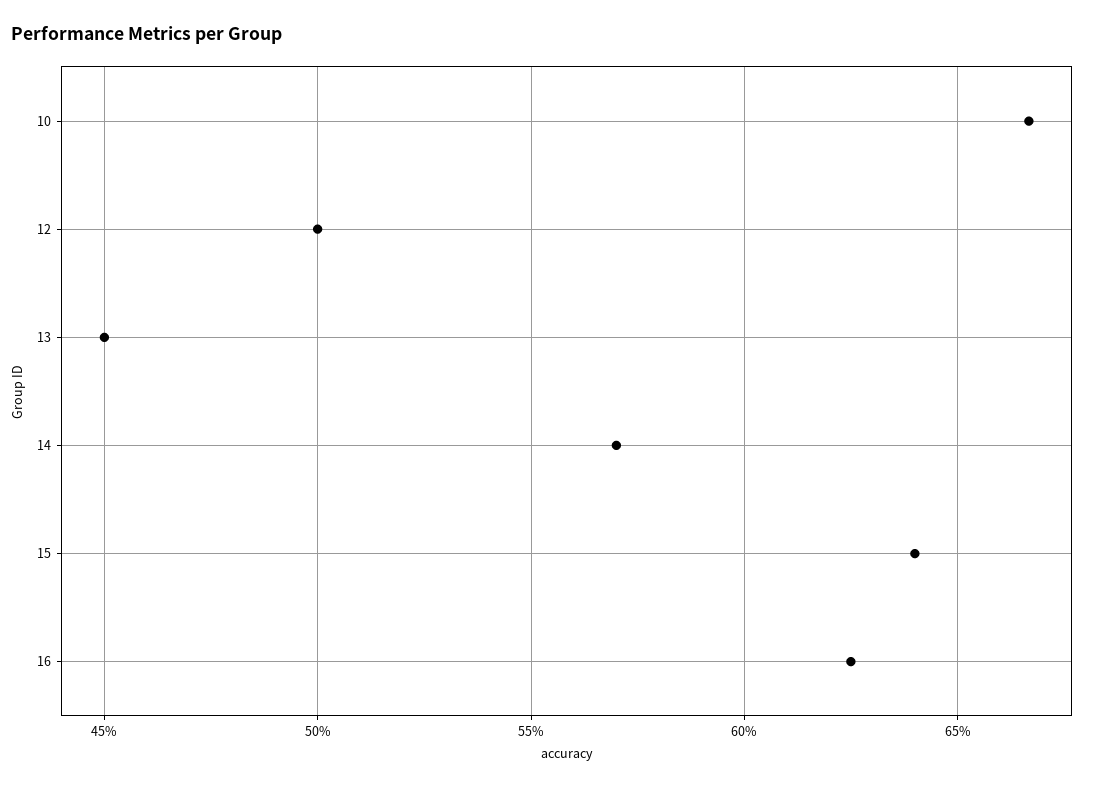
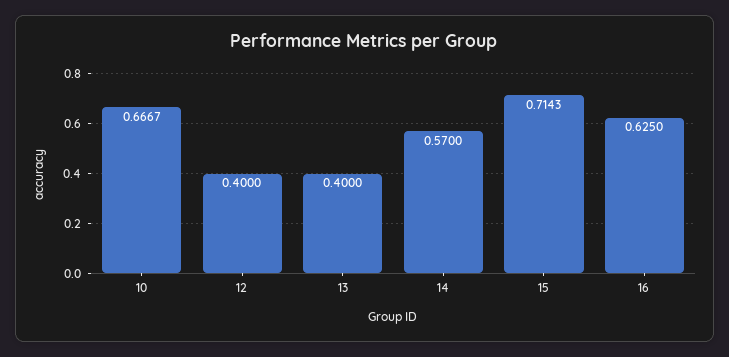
12: 0.5 -> 0.4
13: 0.45 -> 0.4
15: 0.64 -> 0.7143

